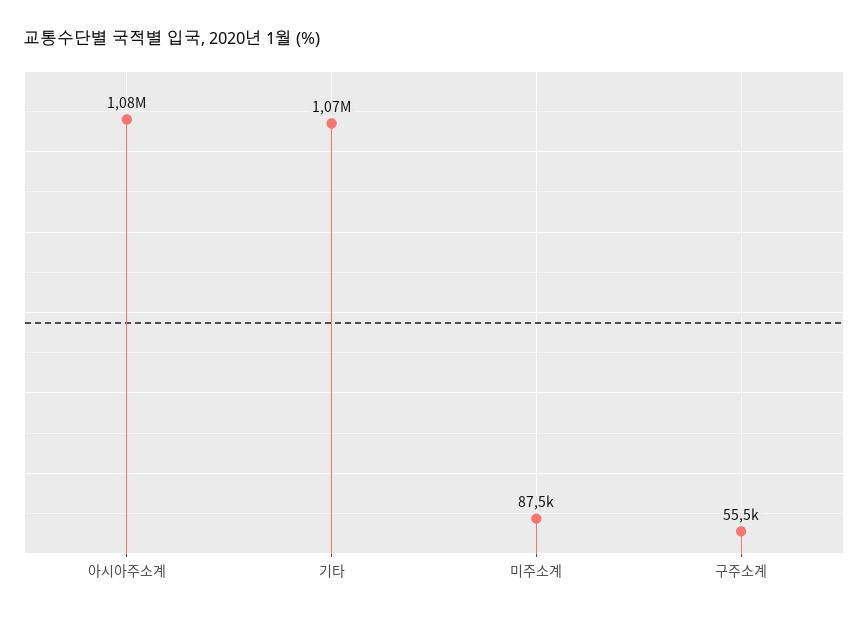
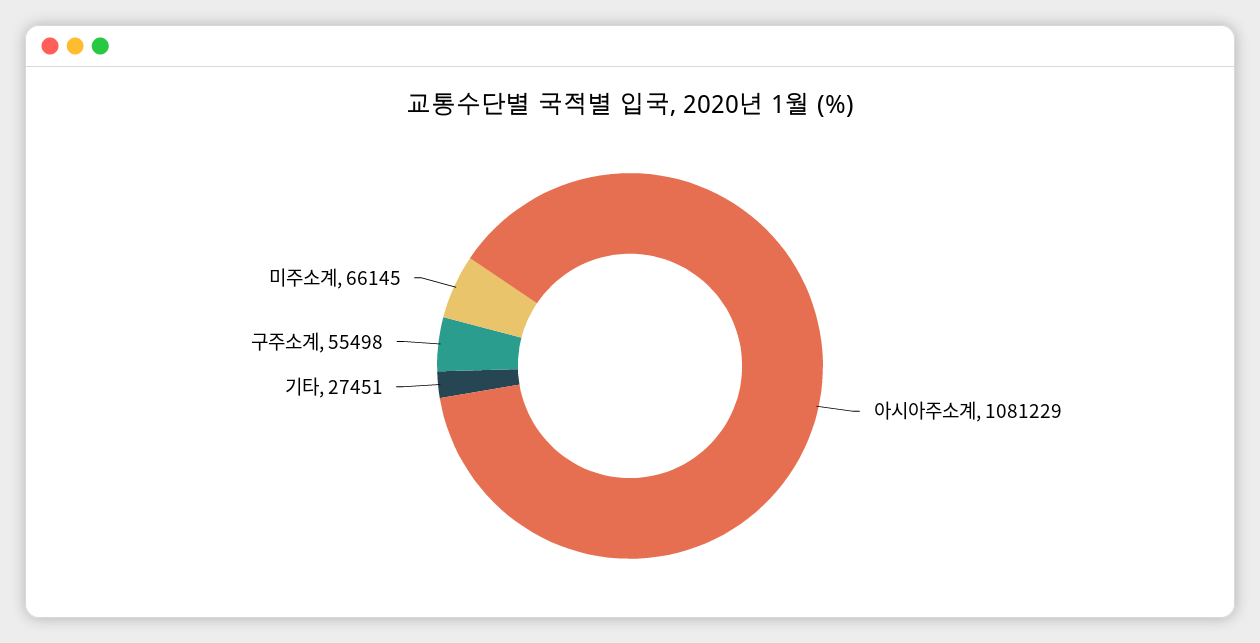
기타: 1070000 -> 27451
미주소계: 87500 -> 66145

